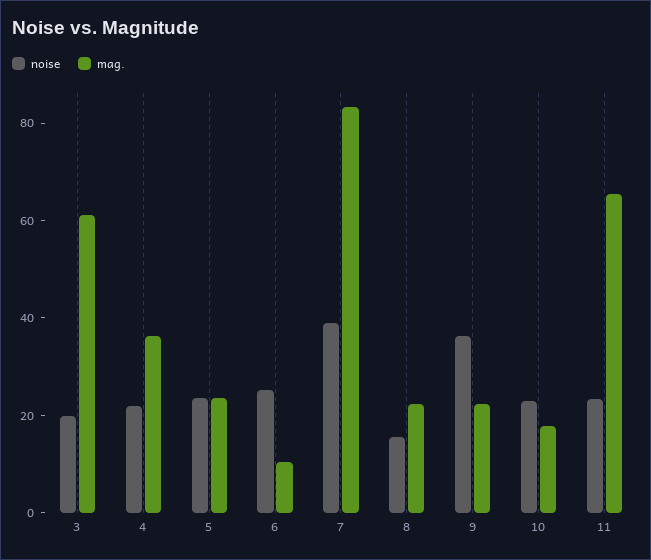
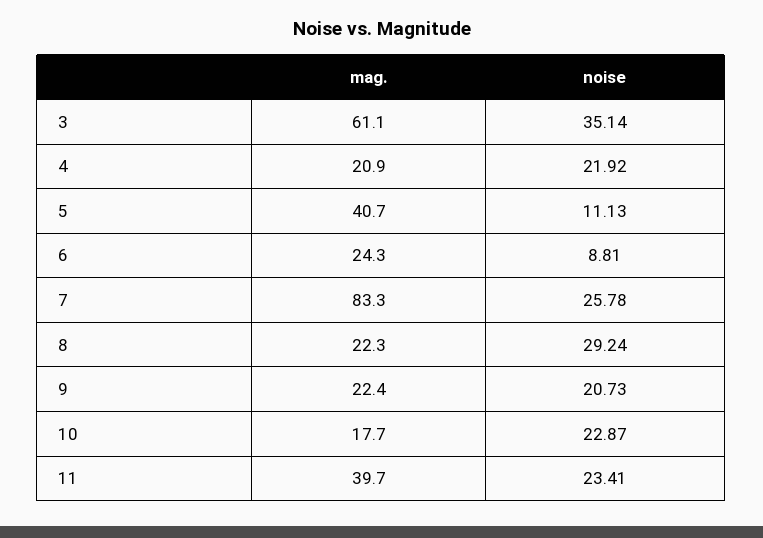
noise, 3: 20 -> 35.14
mag., 4: 35 -> 20.9
noise, 5: 25 -> 11.13
mag., 5: 25 -> 40.7
noise, 6: 25 -> 8.81
mag., 6: 10 -> 24.3
noise, 7: 40 -> 25.78
noise, 8: 15 -> 29.24
noise, 9: 35 -> 20.73
mag., 11: 65 -> 39.7

